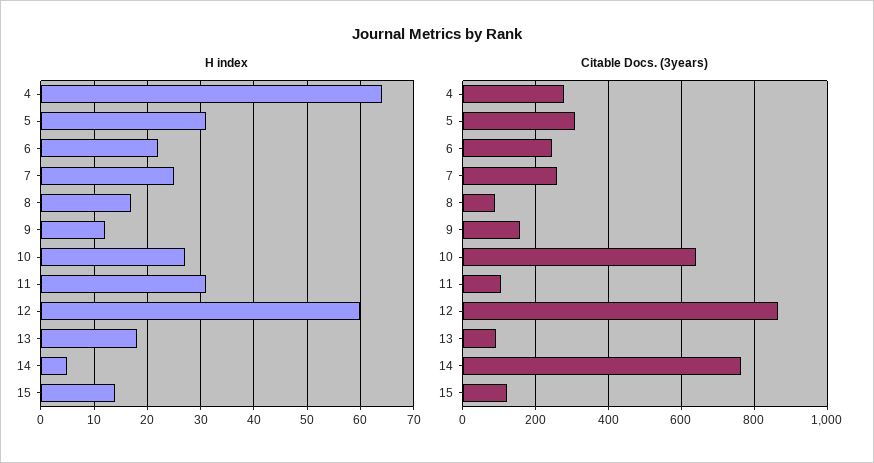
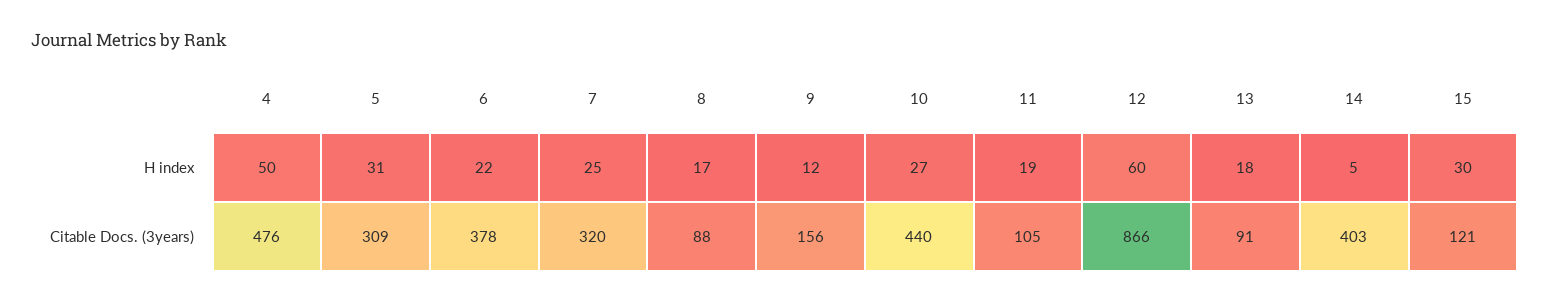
H index, 4: 65 -> 50
H index, 11: 30 -> 19
H index, 15: 15 -> 30
Citable Docs. (3years), 4: 280 -> 476
Citable Docs. (3years), 6: 240 -> 378
Citable Docs. (3years), 7: 260 -> 320
Citable Docs. (3years), 10: 640 -> 440
Citable Docs. (3years), 14: 760 -> 403

